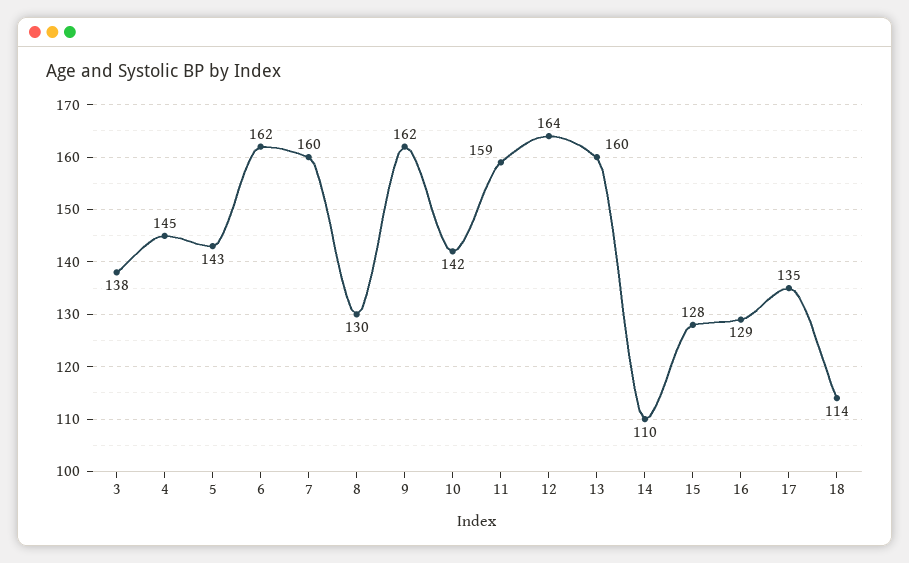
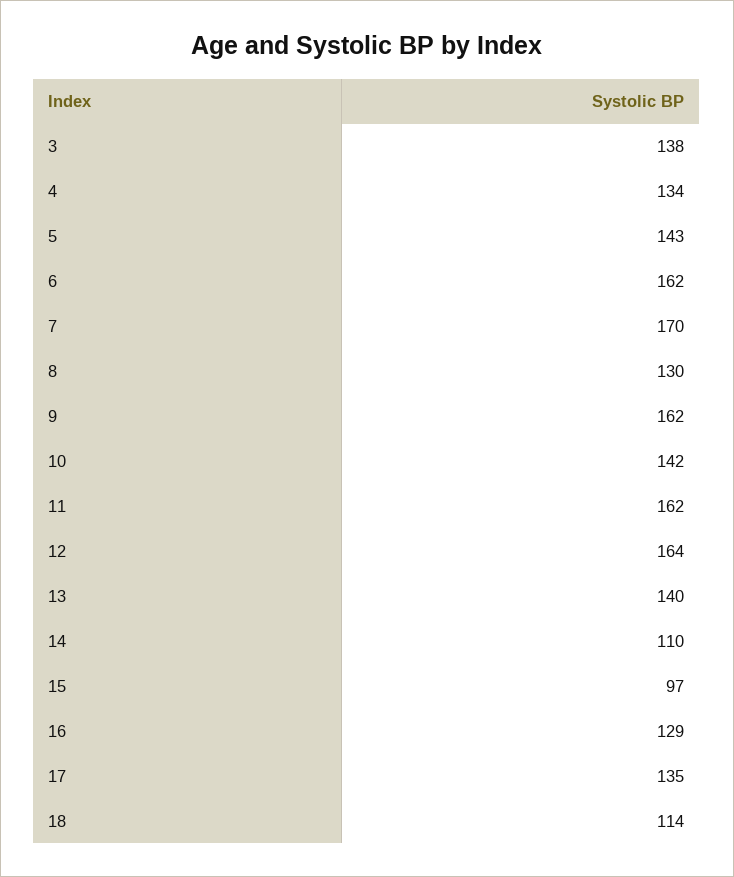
4: 145 -> 134
7: 160 -> 170
11: 159 -> 162
13: 160 -> 140
15: 128 -> 97

